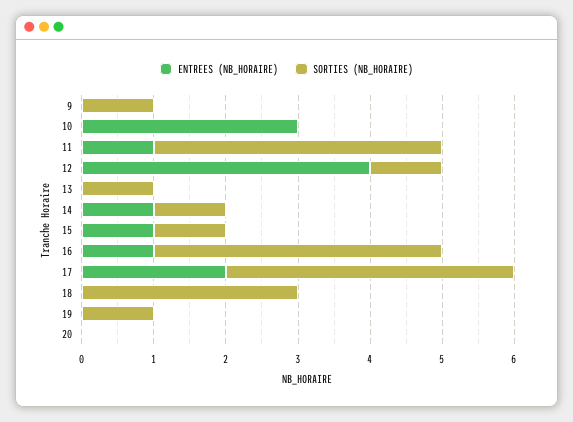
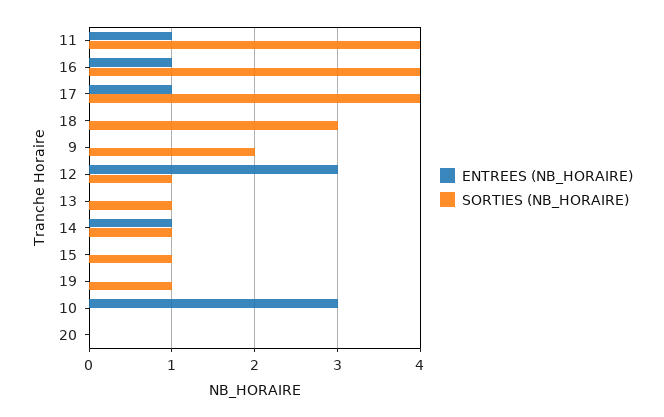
SORTIES (NB_HORAIRE), 9: 1 -> 2
ENTREES (NB_HORAIRE), 12: 4 -> 3
ENTREES (NB_HORAIRE), 15: 1 -> 0
ENTREES (NB_HORAIRE), 17: 2 -> 1

